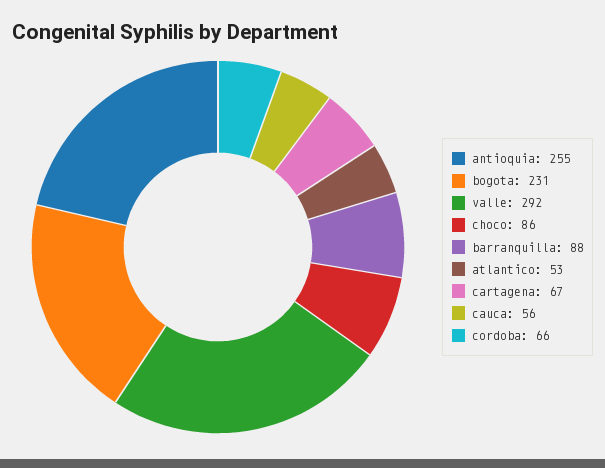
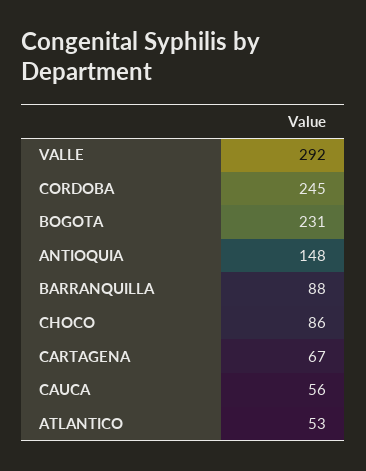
antioquia: 255 -> 148
cordoba: 66 -> 245

